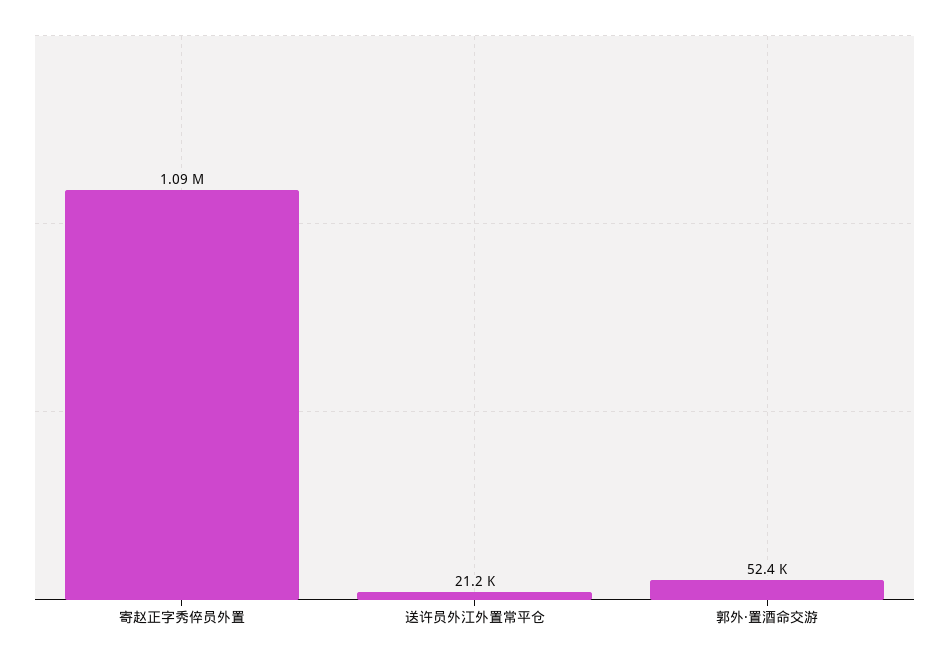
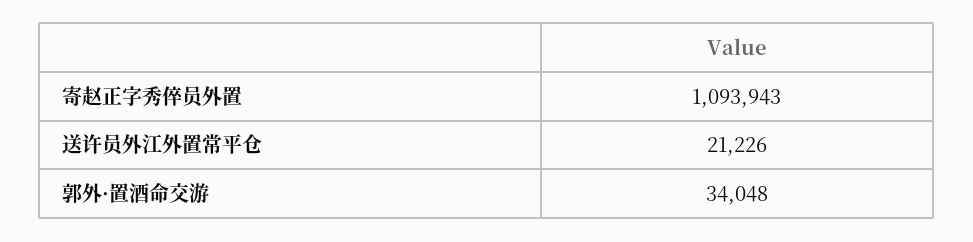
郭外·置酒命交游: 52400 -> 34048

